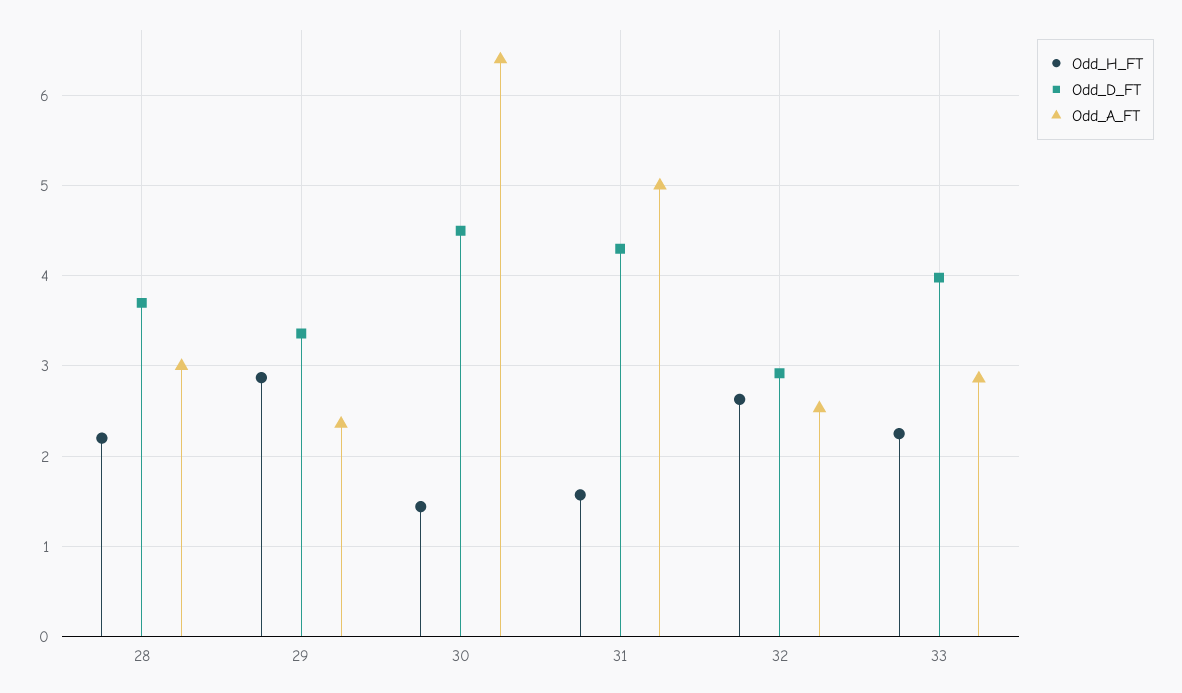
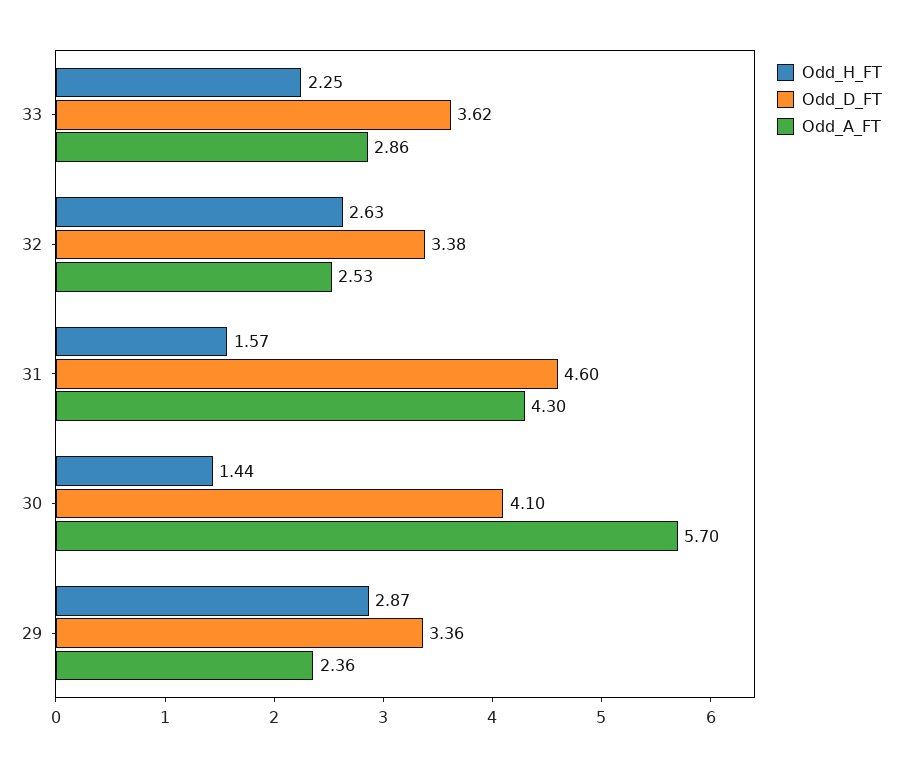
Odd_H_FT, 28: 2.2 -> none
Odd_D_FT, 28: 3.7 -> none
Odd_A_FT, 28: 3 -> none
Odd_D_FT, 30: 4.5 -> 4.1
Odd_A_FT, 30: 6.4 -> 5.7
Odd_D_FT, 31: 4.3 -> 4.6
Odd_A_FT, 31: 5 -> 4.3
Odd_D_FT, 32: 2.9 -> 3.38
Odd_D_FT, 33: 4 -> 3.62

